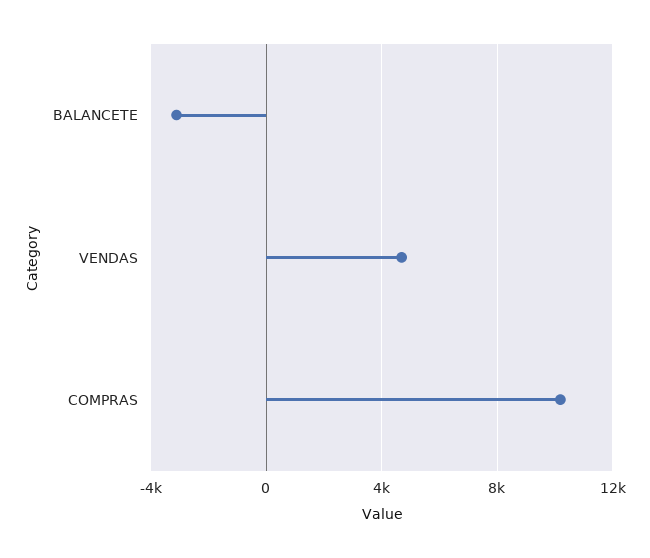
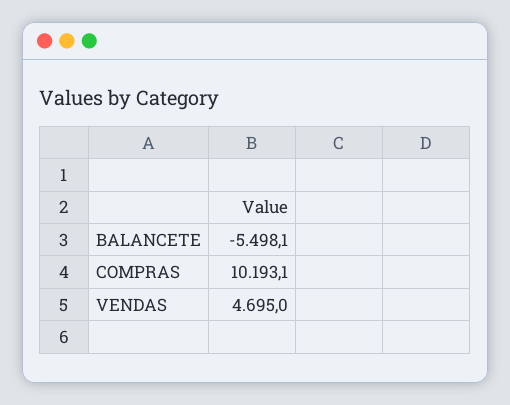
BALANCETE: -3000 -> -5498.1

